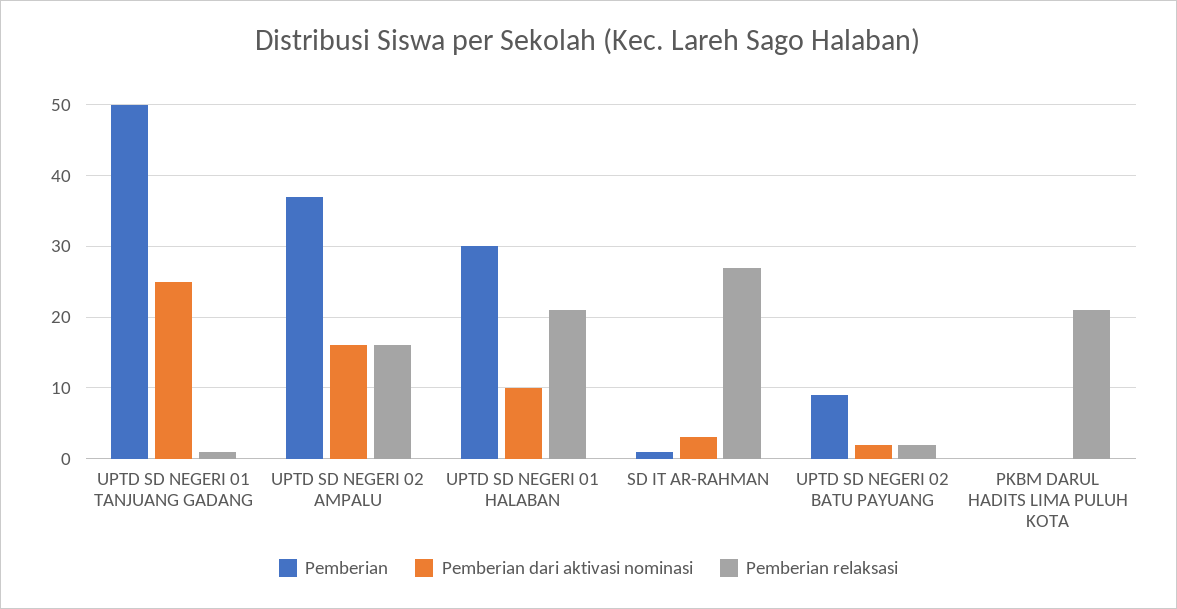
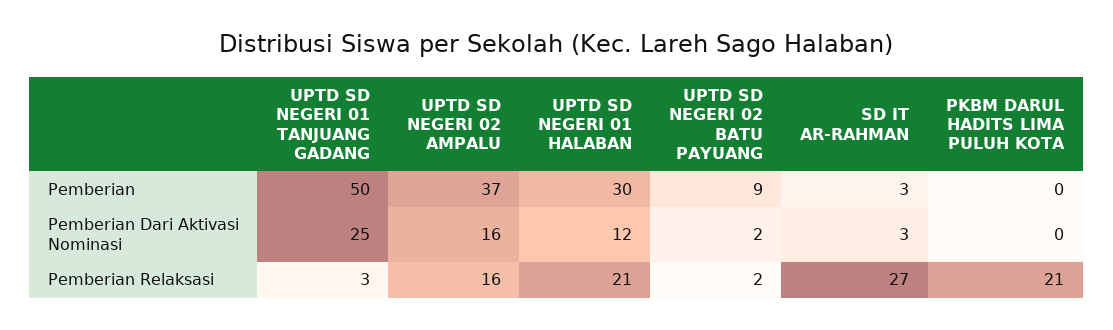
Pemberian relaksasi, UPTD SD NEGERI 01 TANJUANG GADANG: 1 -> 3
Pemberian dari aktivasi nominasi, UPTD SD NEGERI 01 HALABAN: 10 -> 12
Pemberian, SD IT AR-RAHMAN: 1 -> 3

